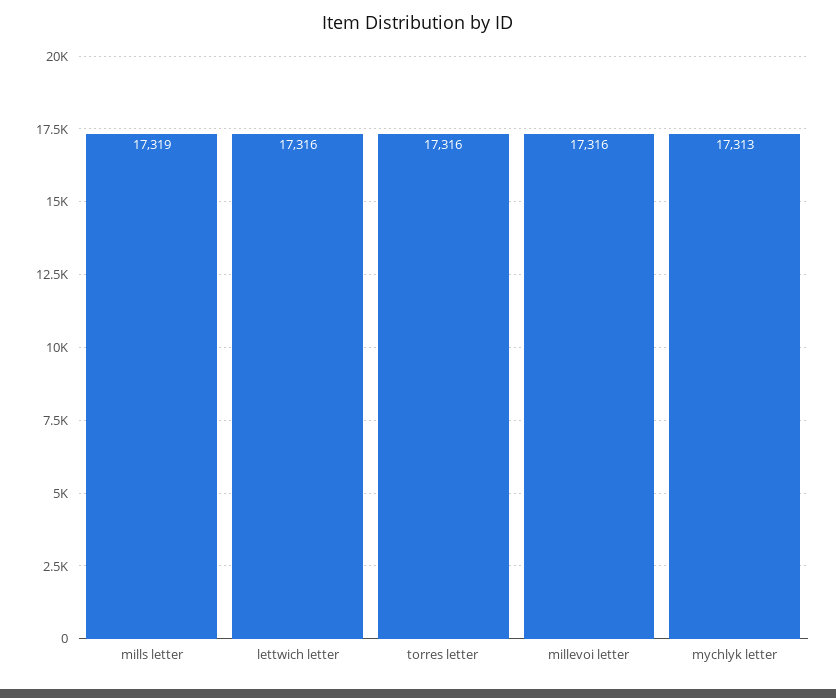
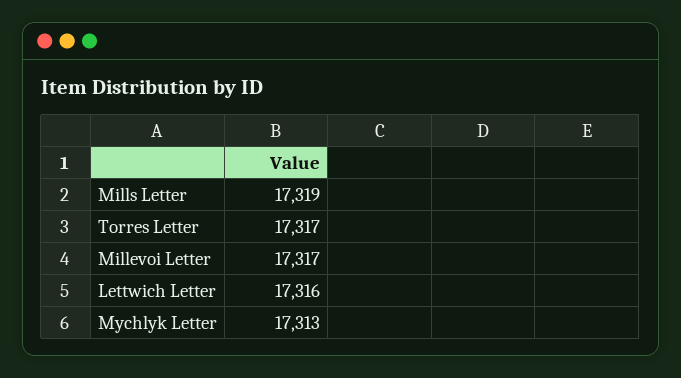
torres letter: 17316 -> 17317
millevoi letter: 17316 -> 17317

